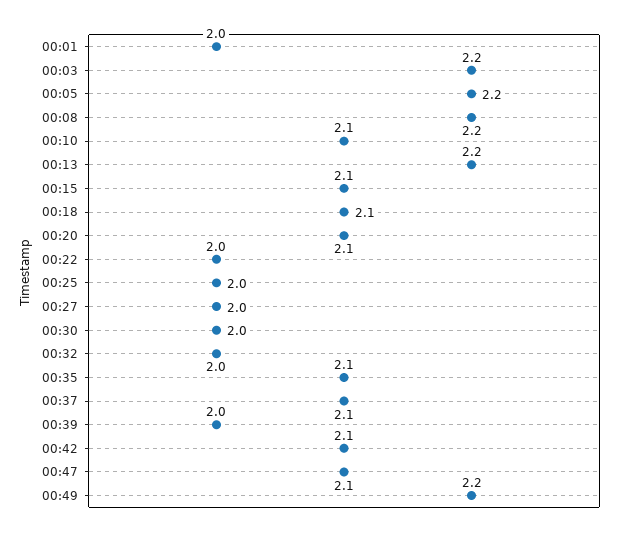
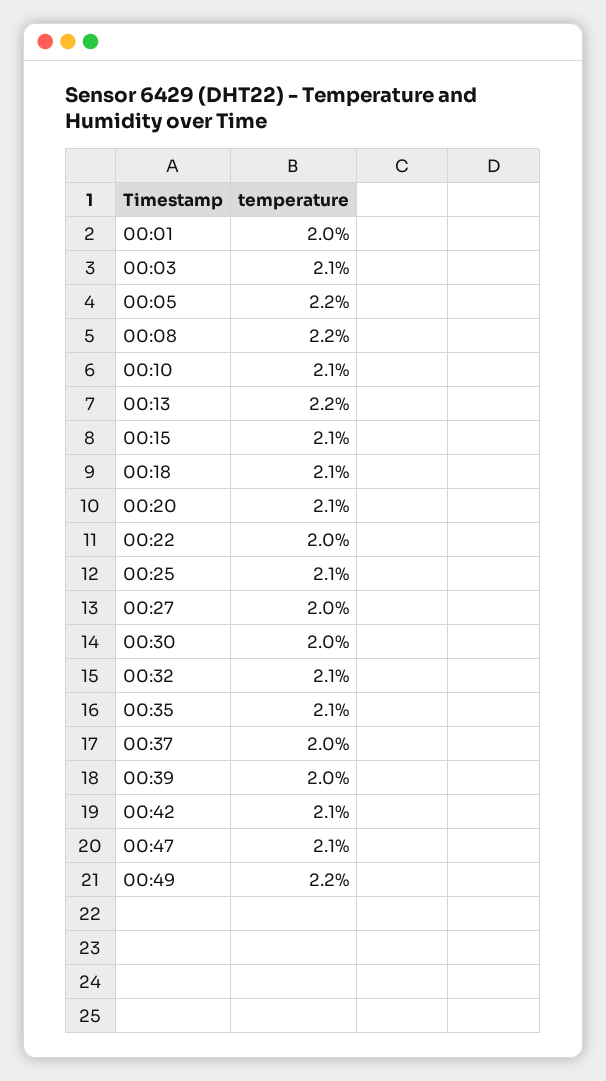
00:03: 2.2 -> 2.1
00:25: 2 -> 2.1
00:32: 2 -> 2.1
00:37: 2.1 -> 2

